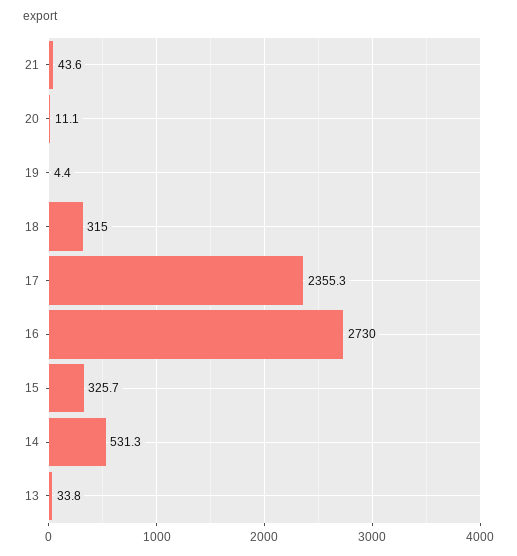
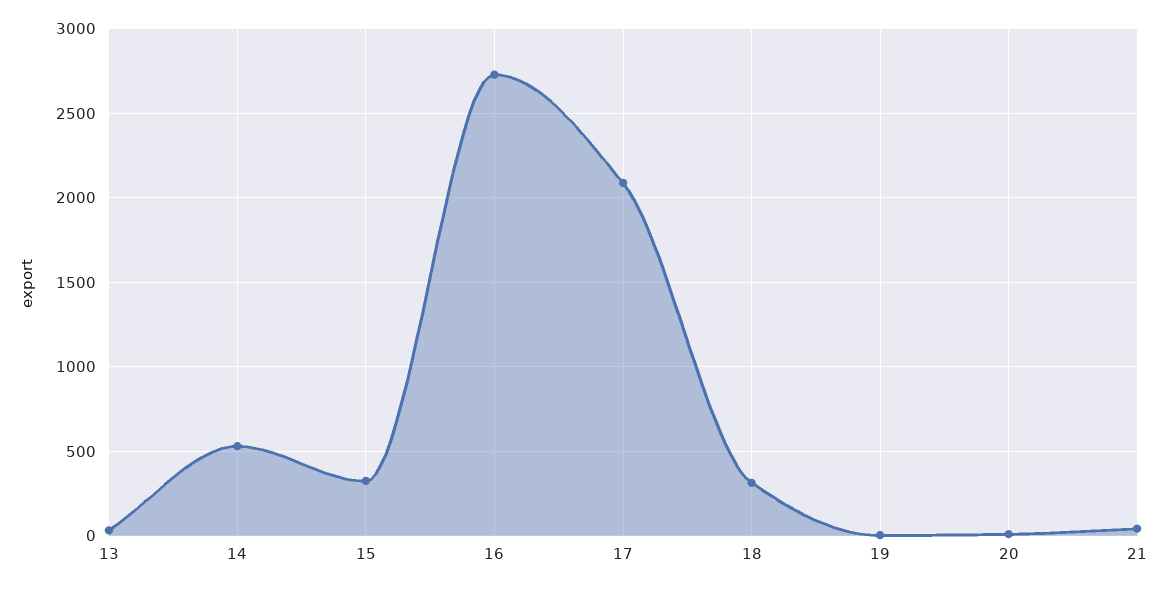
17: 2355.3 -> 2100

